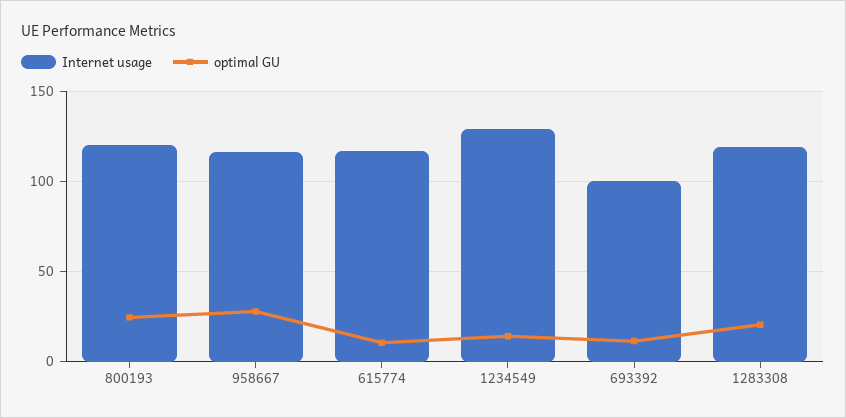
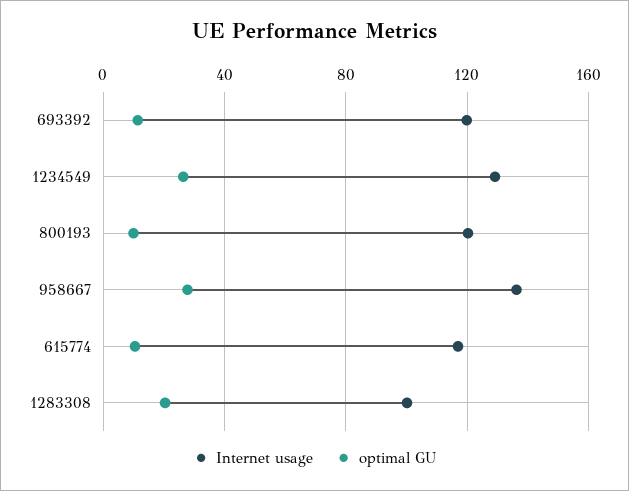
optimal GU, 800193: 25 -> 10
Internet usage, 958667: 115 -> 135
optimal GU, 1234549: 15 -> 25
Internet usage, 693392: 100 -> 120
Internet usage, 1283308: 120 -> 100

